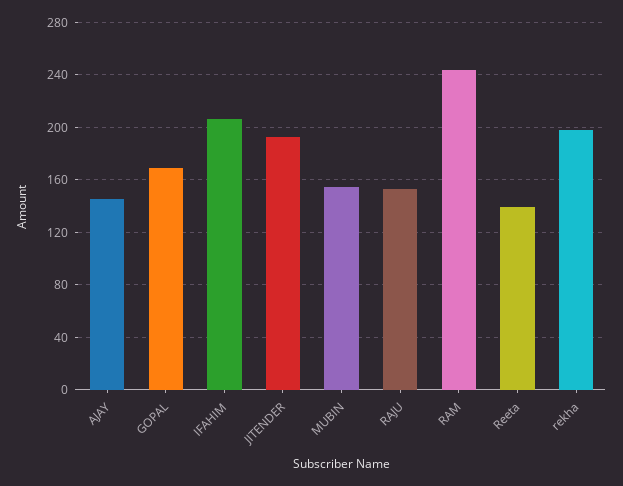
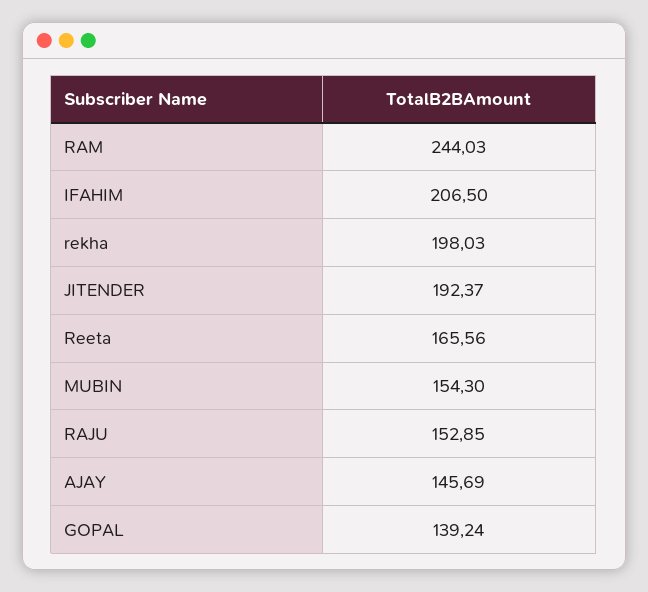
GOPAL: 170 -> 139.24
Reeta: 140 -> 165.56

